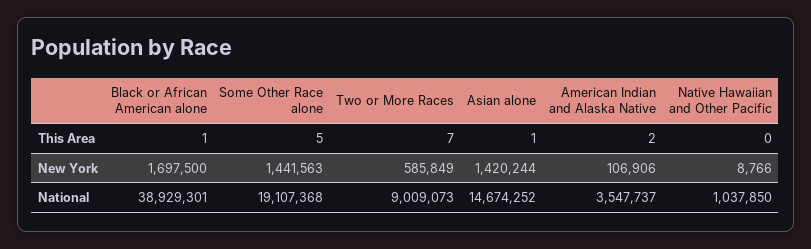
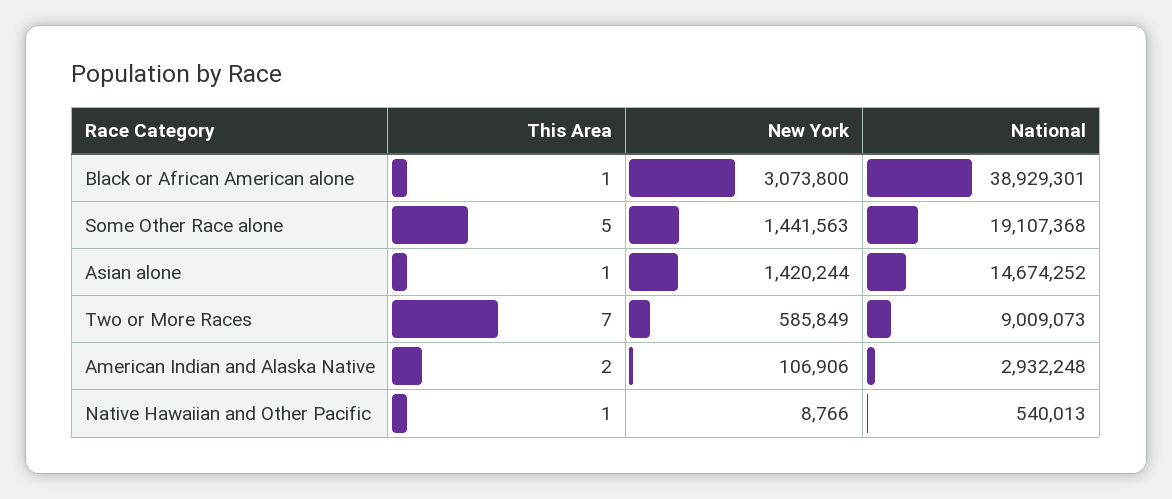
Native Hawaiian and Other Pacific, This Area: 0 -> 1
Black or African American alone, New York: 1697500 -> 3073800
American Indian and Alaska Native, National: 3547737 -> 2932248
Native Hawaiian and Other Pacific, National: 1037850 -> 540013

